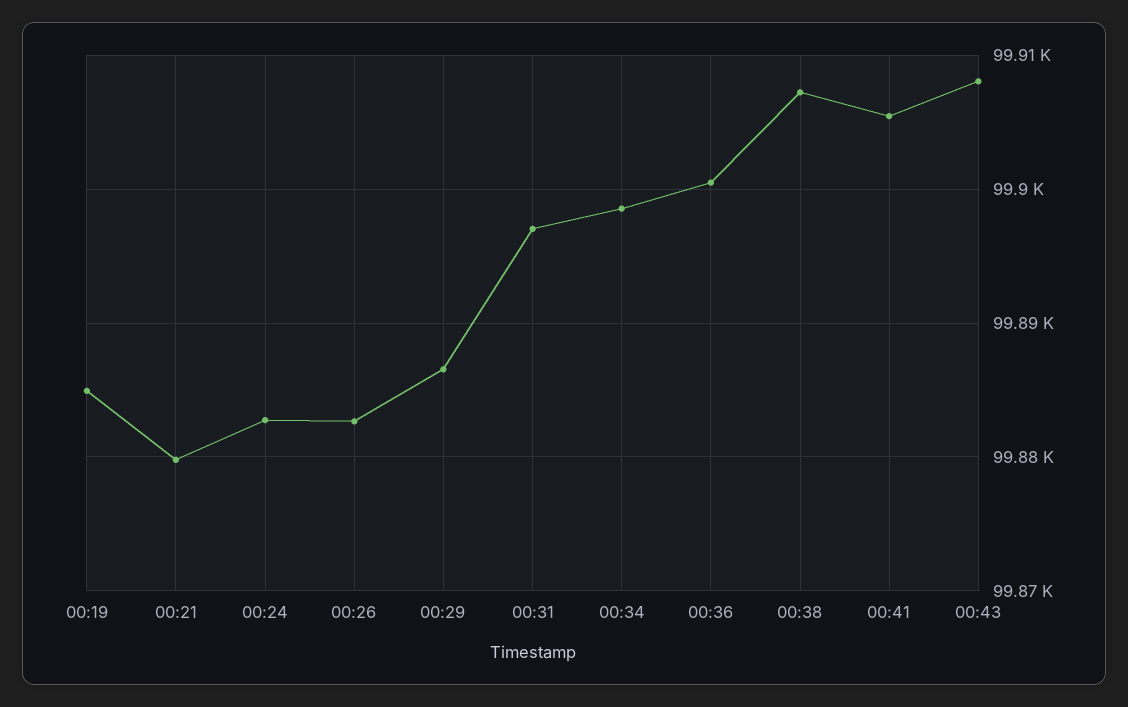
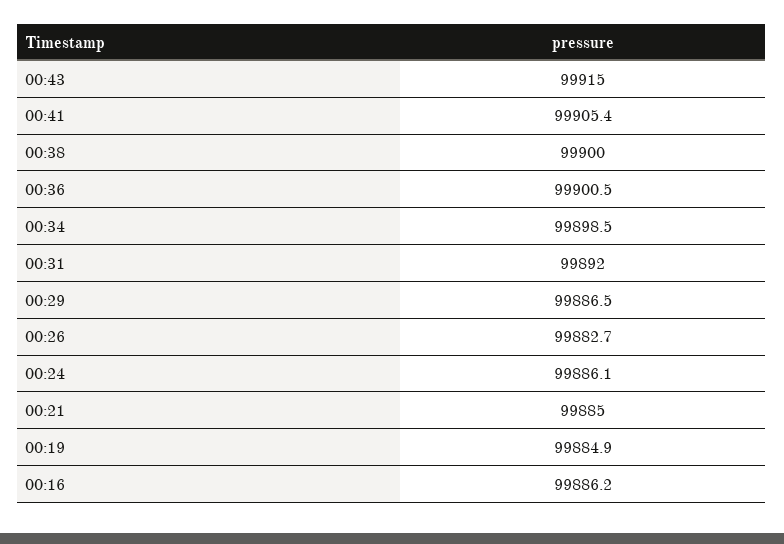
00:21: 99880 -> 99885
00:24: 99883 -> 99886.1
00:31: 99897 -> 99892
00:38: 99907 -> 99900
00:43: 99908 -> 99915
00:16: none -> 99886.2

